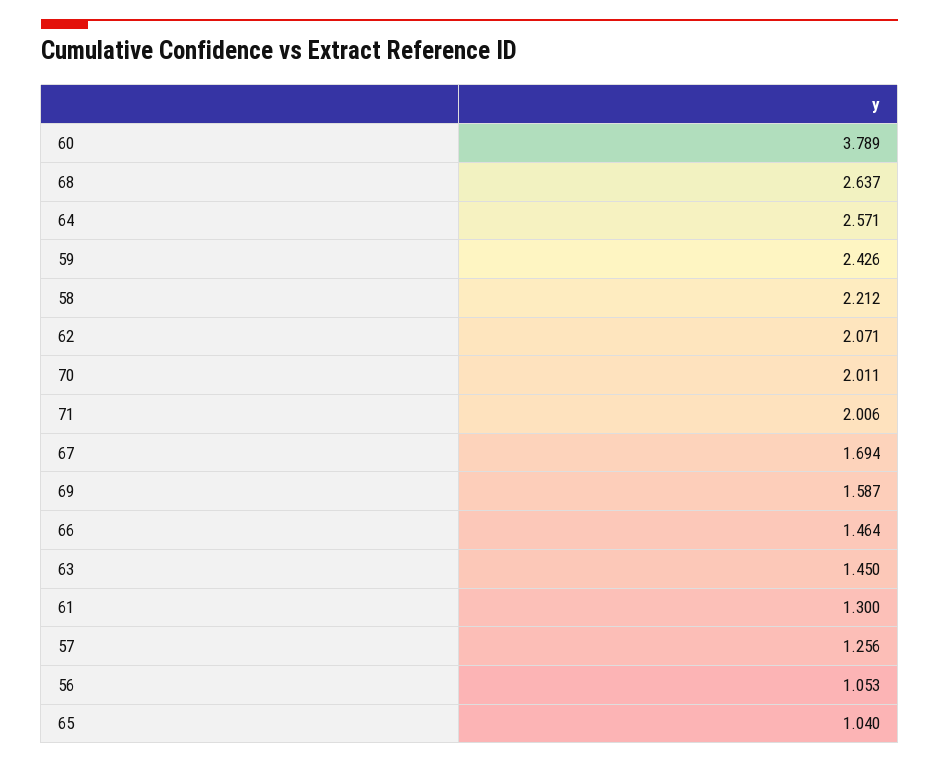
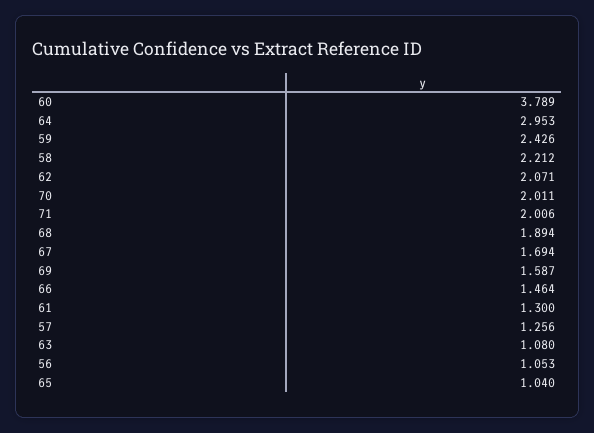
68: 2.637 -> 1.894
64: 2.571 -> 2.953
63: 1.45 -> 1.08

